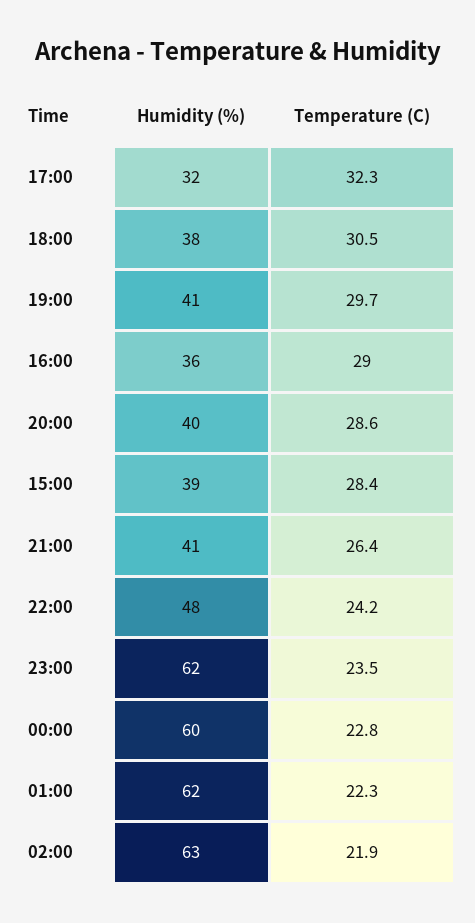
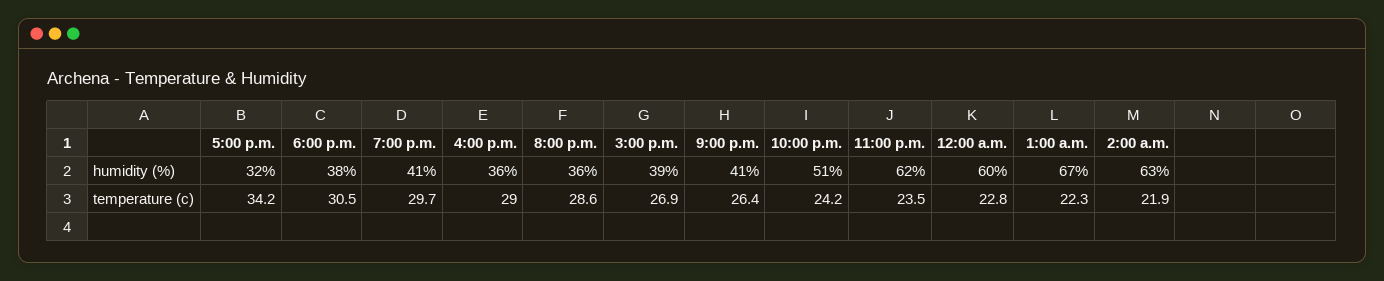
Temperature (C), 17:00: 32.3 -> 34.2
Humidity (%), 20:00: 40 -> 36
Temperature (C), 15:00: 28.4 -> 26.9
Humidity (%), 22:00: 48 -> 51
Humidity (%), 01:00: 62 -> 67

